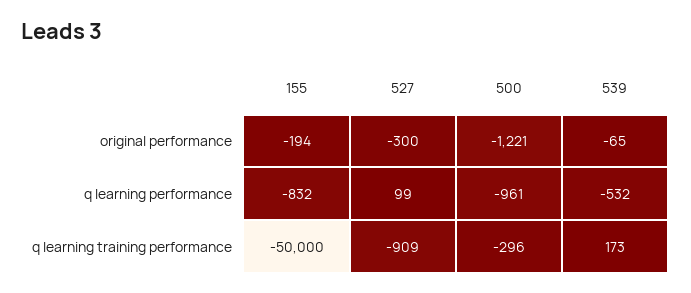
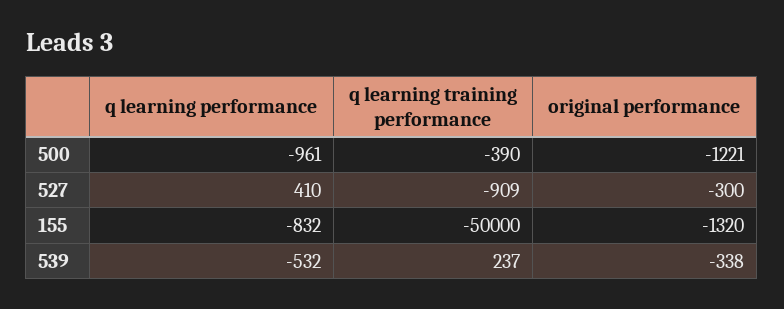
155, original performance: -194 -> -1320
539, original performance: -65 -> -338
527, q learning performance: 99 -> 410
500, q learning training performance: -296 -> -390
539, q learning training performance: 173 -> 237

